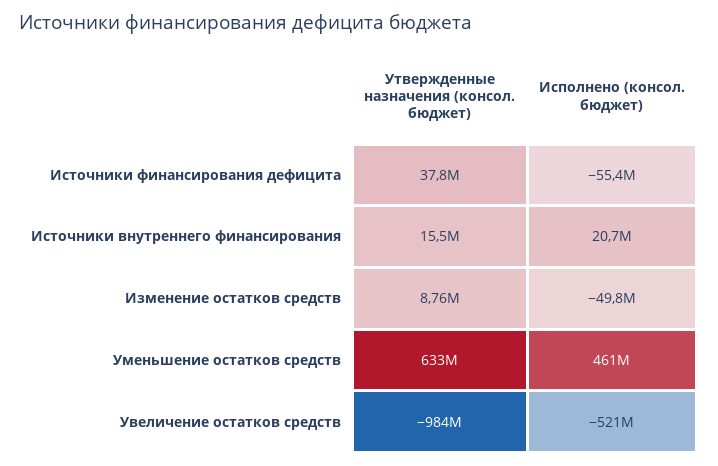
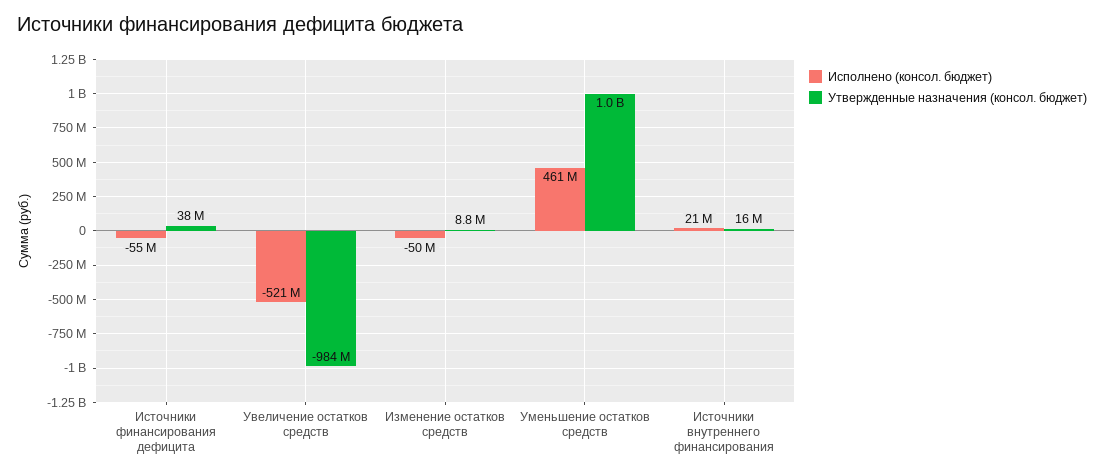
Утвержденные назначения (консол. бюджет), Уменьшение остатков средств: 633000000 -> 1000000000

